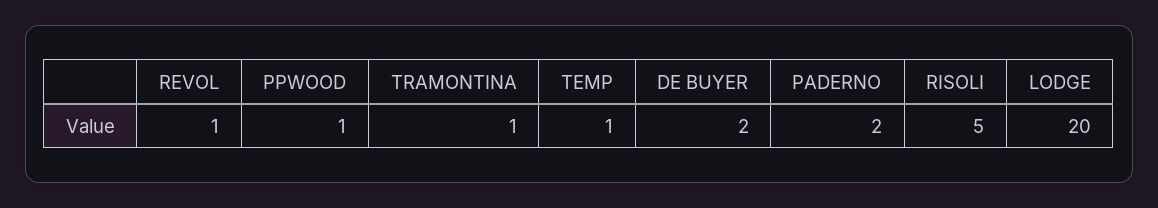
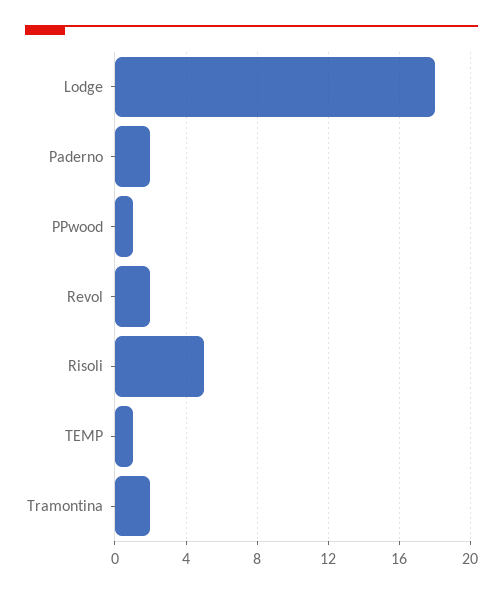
REVOL: 1 -> 2
TRAMONTINA: 1 -> 2
DE BUYER: 2 -> none
LODGE: 20 -> 18

